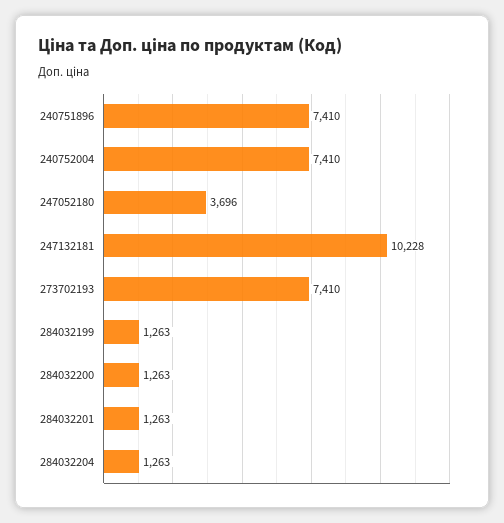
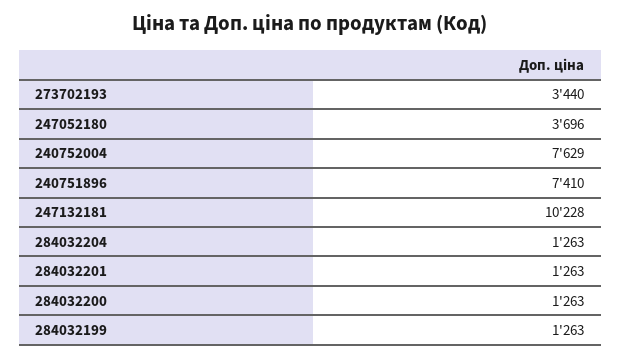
240752004: 7410 -> 7629
273702193: 7410 -> 3440

